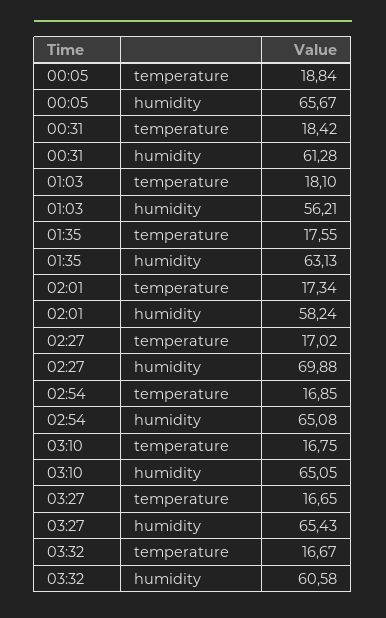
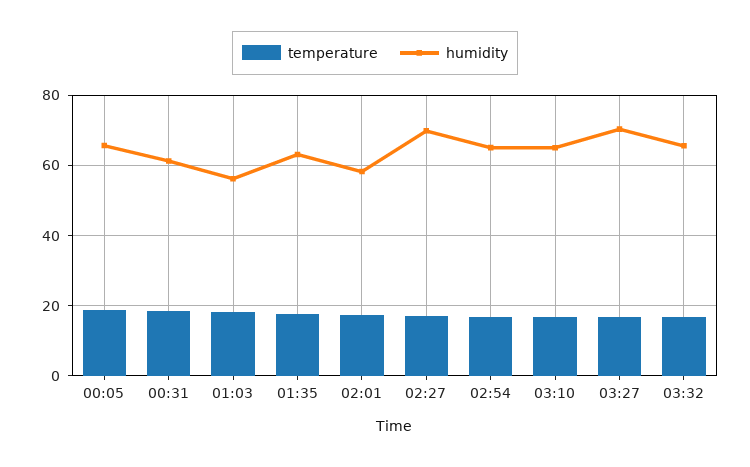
humidity, 03:27: 65.43 -> 70
humidity, 03:32: 60.58 -> 66

